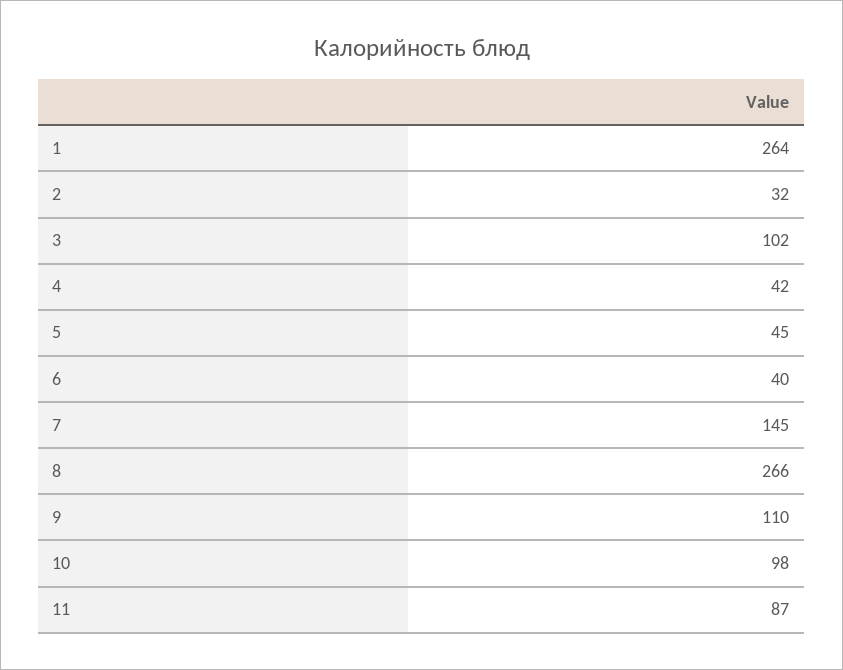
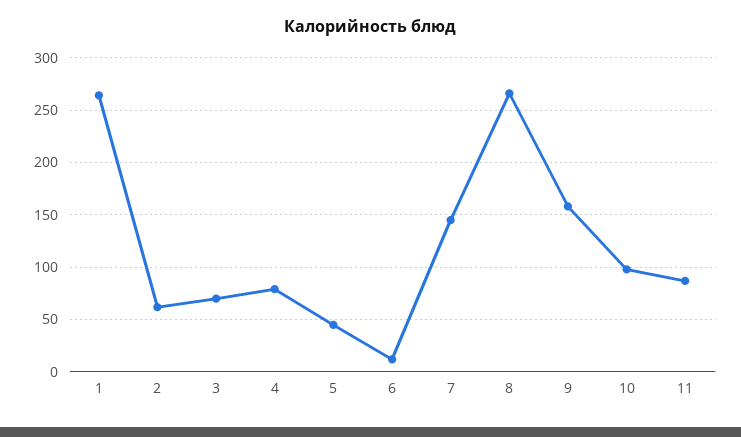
2: 32 -> 60
3: 102 -> 70
4: 42 -> 80
6: 40 -> 10
9: 110 -> 160

